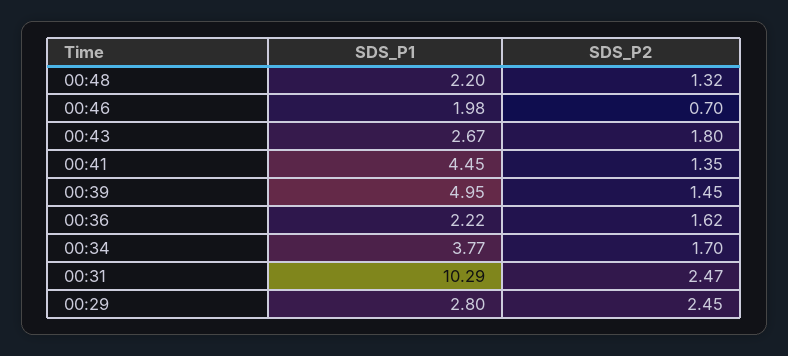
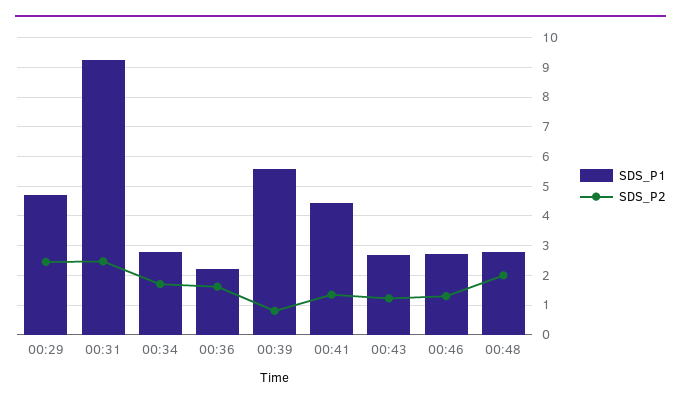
SDS_P1, 00:48: 2.2 -> 2.75
SDS_P2, 00:48: 1.32 -> 2
SDS_P1, 00:46: 1.98 -> 2.75
SDS_P2, 00:46: 0.7 -> 1.25
SDS_P2, 00:43: 1.8 -> 1.25
SDS_P1, 00:39: 4.95 -> 5.5
SDS_P2, 00:39: 1.45 -> 0.75
SDS_P1, 00:34: 3.77 -> 2.75
SDS_P1, 00:31: 10.29 -> 9.25
SDS_P1, 00:29: 2.8 -> 4.75

